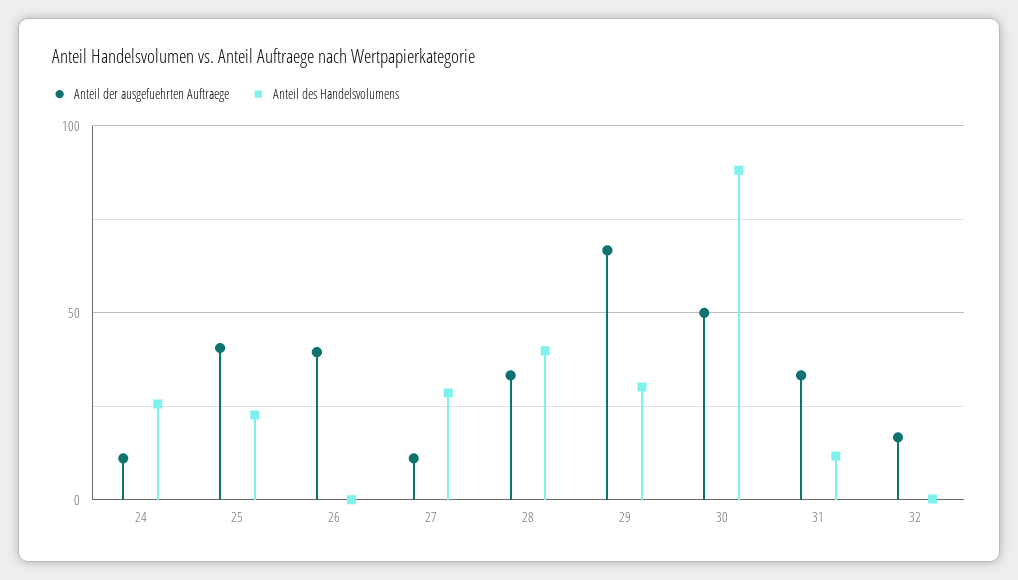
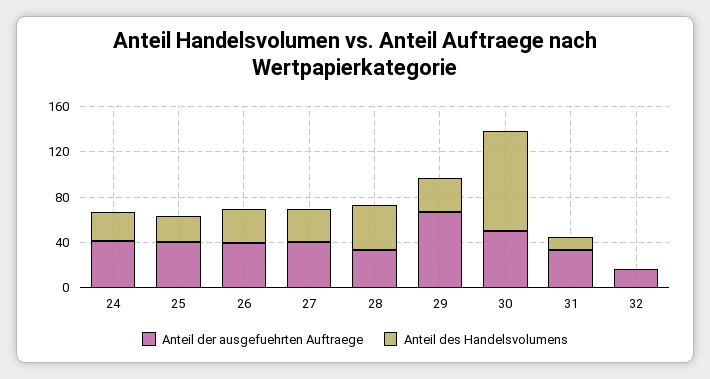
Anteil der ausgefuehrten Auftraege, 24: 10 -> 40
Anteil des Handelsvolumens, 26: 0 -> 30
Anteil der ausgefuehrten Auftraege, 27: 10 -> 40

